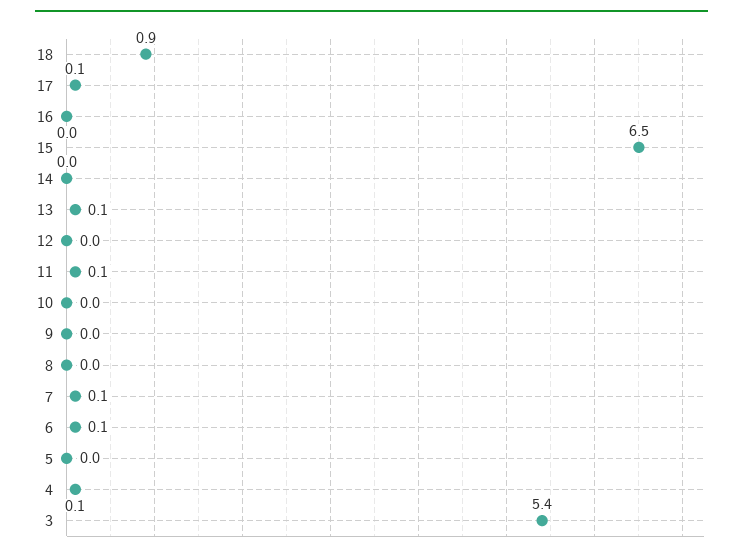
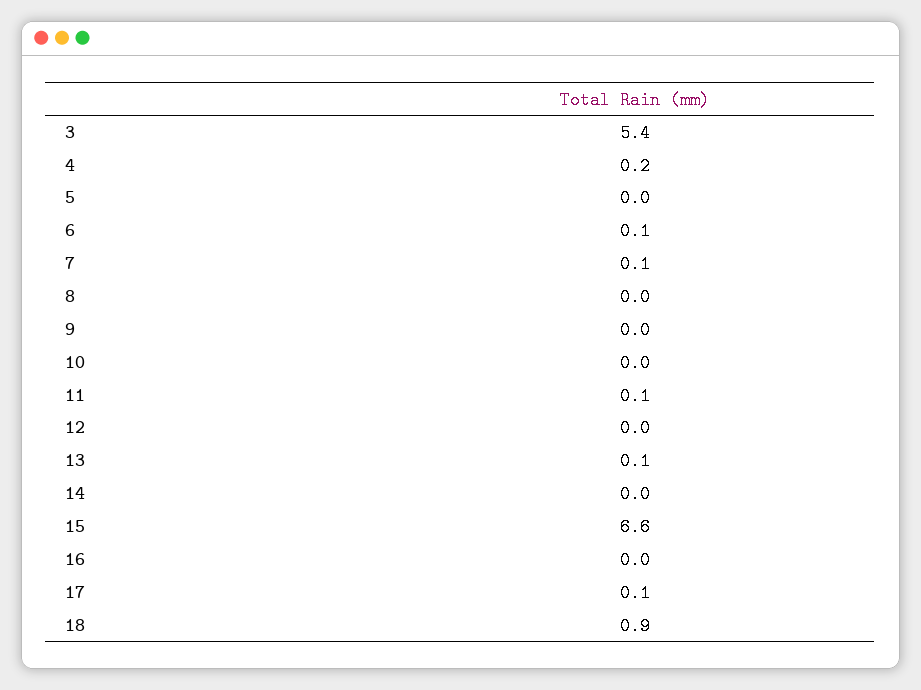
15: 6.5 -> 6.6
4: 0.1 -> 0.2

